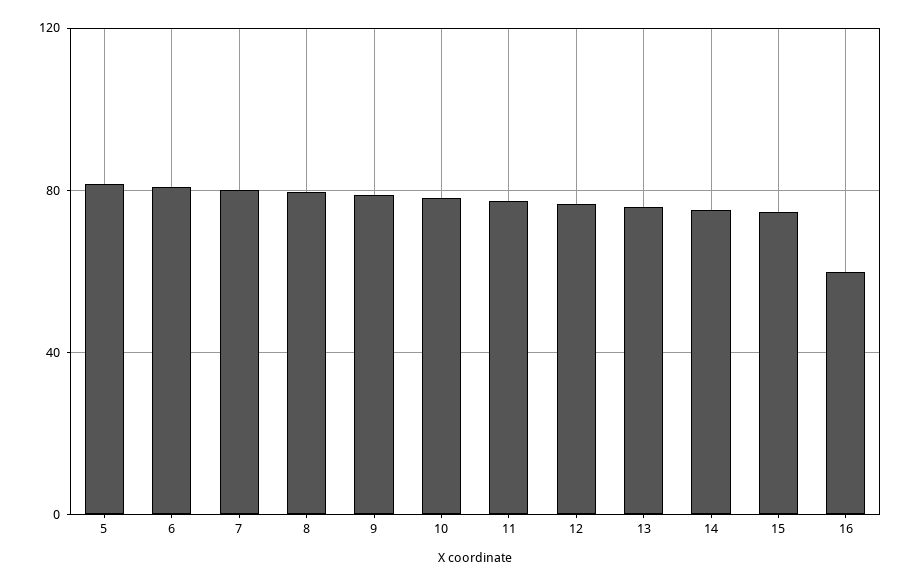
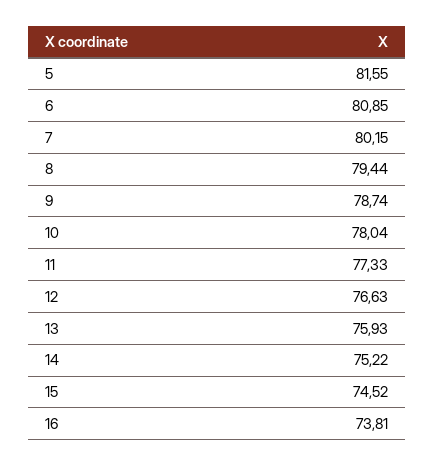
16: 60 -> 73.81

